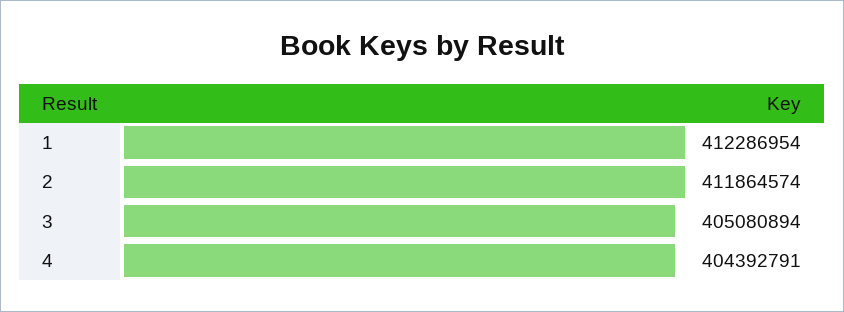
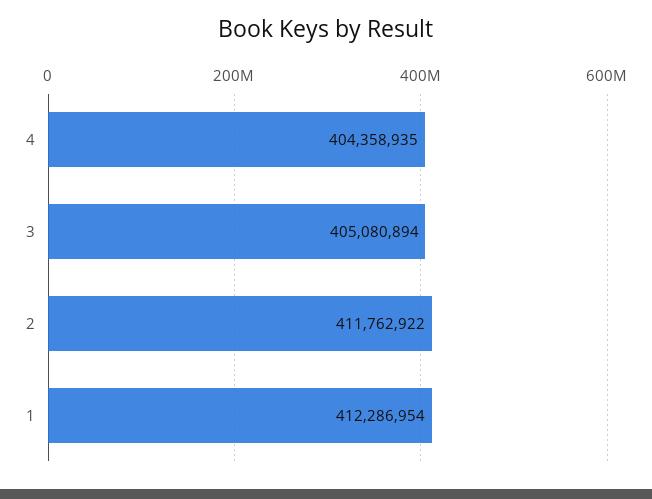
2: 411864574 -> 411762922
4: 404392791 -> 404358935

